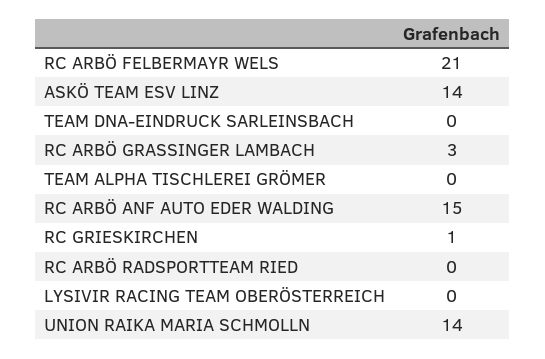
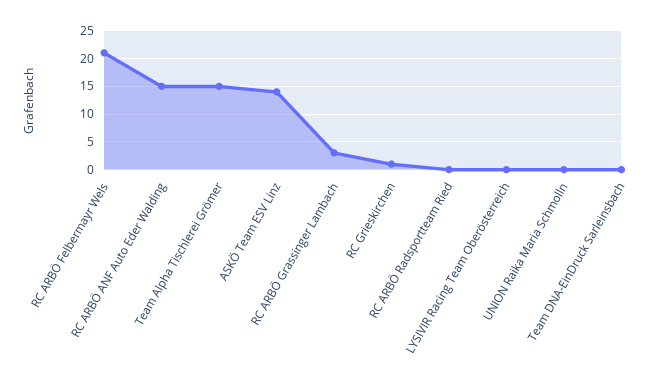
TEAM ALPHA TISCHLEREI GRÖMER: 0 -> 15
UNION RAIKA MARIA SCHMOLLN: 14 -> 0

